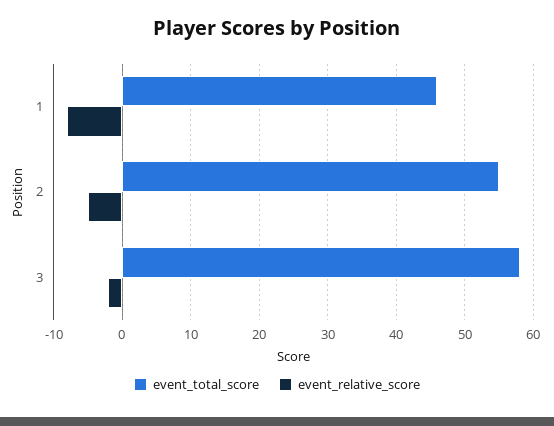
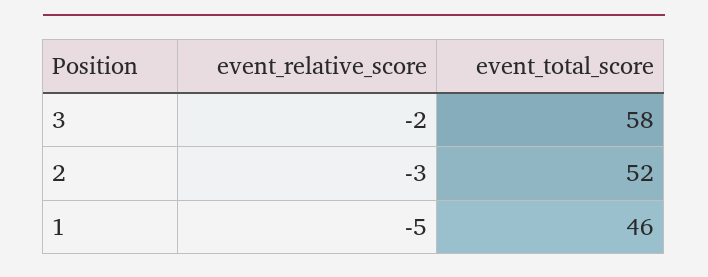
event_relative_score, 1: -8 -> -5
event_total_score, 2: 55 -> 52
event_relative_score, 2: -5 -> -3

